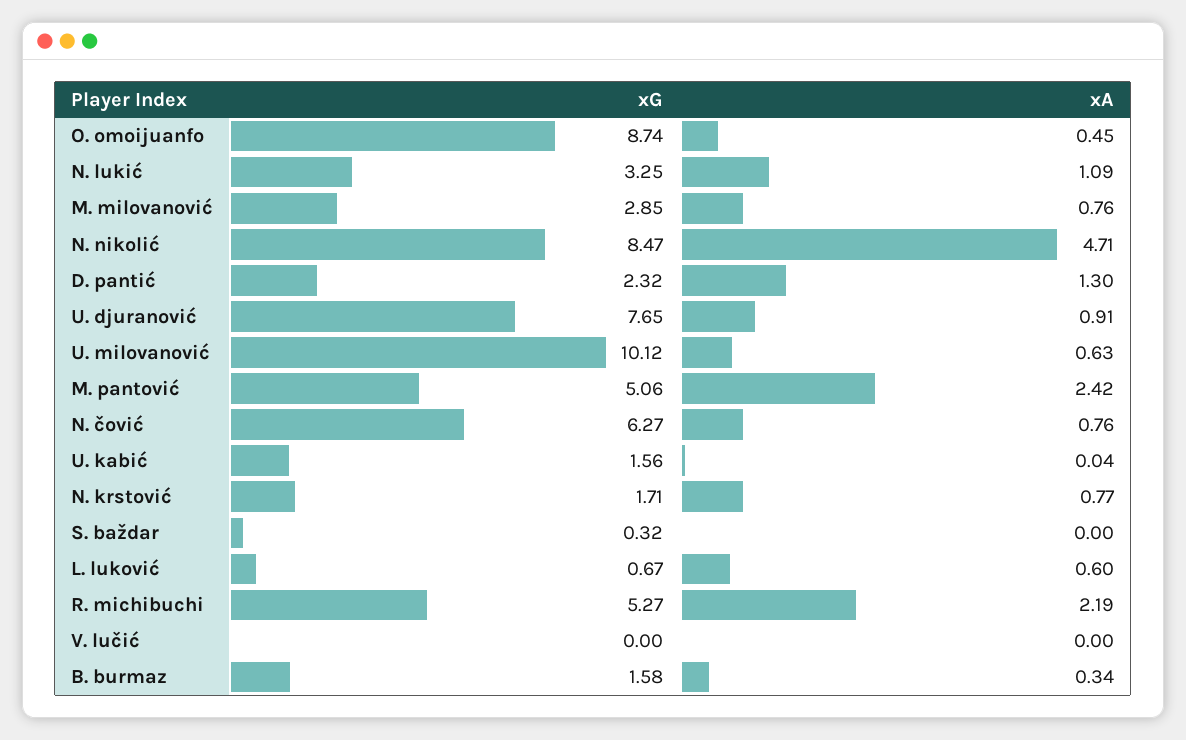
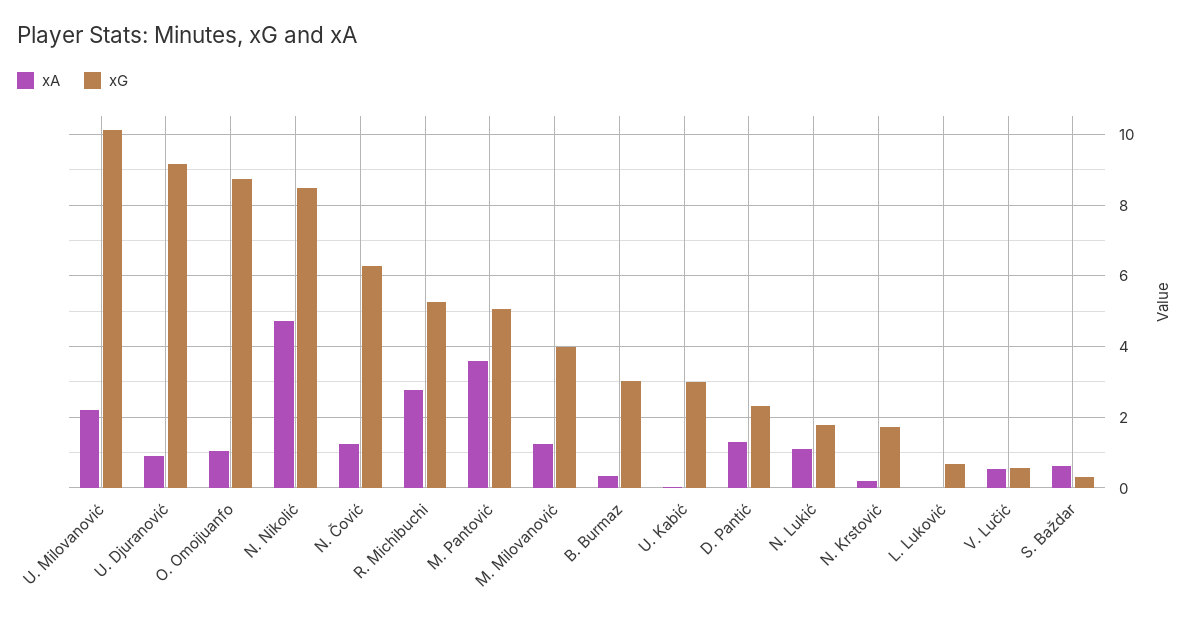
xA, O. omoijuanfo: 0.45 -> 1
xG, N. lukić: 3.25 -> 1.8
xG, M. milovanović: 2.85 -> 4
xA, M. milovanović: 0.76 -> 1.2
xG, U. djuranović: 7.65 -> 9.2
xA, U. milovanović: 0.63 -> 2.2
xA, M. pantović: 2.42 -> 3.6
xA, N. čović: 0.76 -> 1.2
xG, U. kabić: 1.56 -> 3
xA, N. krstović: 0.77 -> 0.2
xA, S. baždar: 0 -> 0.6
xA, L. luković: 0.6 -> 0
xA, R. michibuchi: 2.19 -> 2.8
xG, V. lučić: 0 -> 0.6
xA, V. lučić: 0 -> 0.6
xG, B. burmaz: 1.58 -> 3

